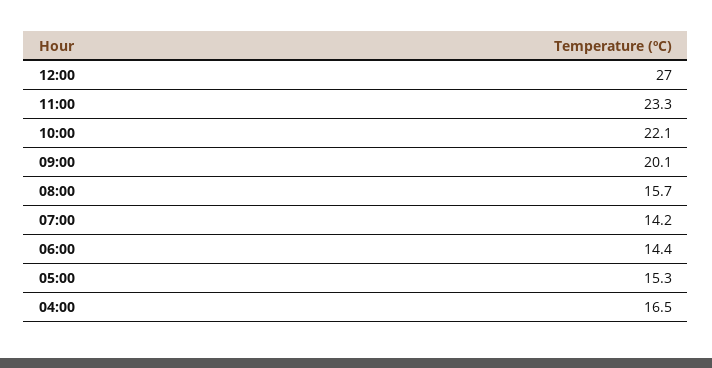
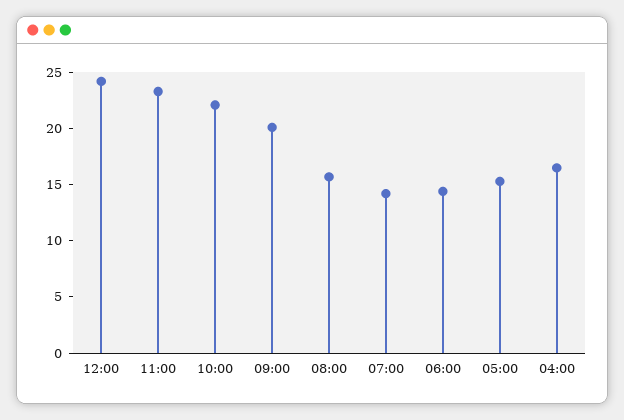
12:00: 27 -> 24

